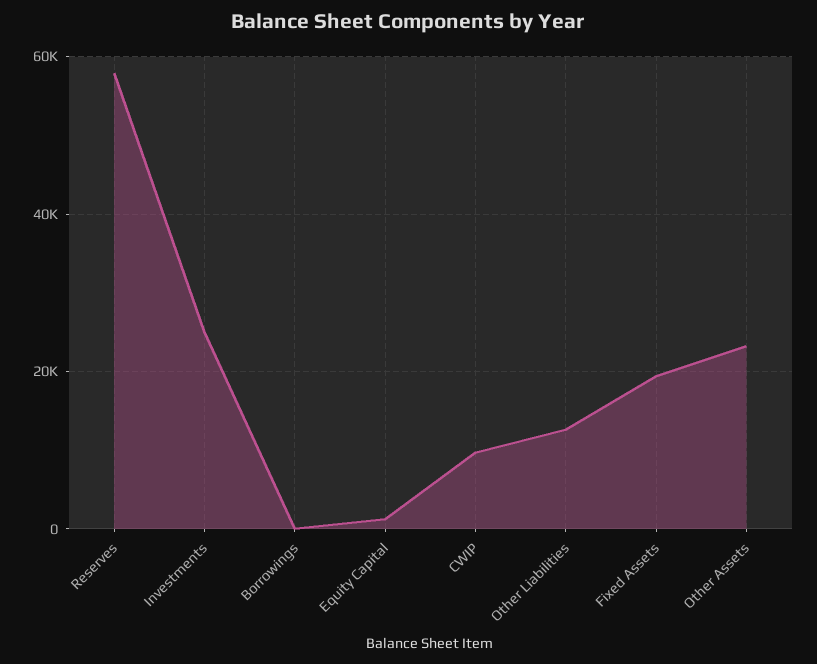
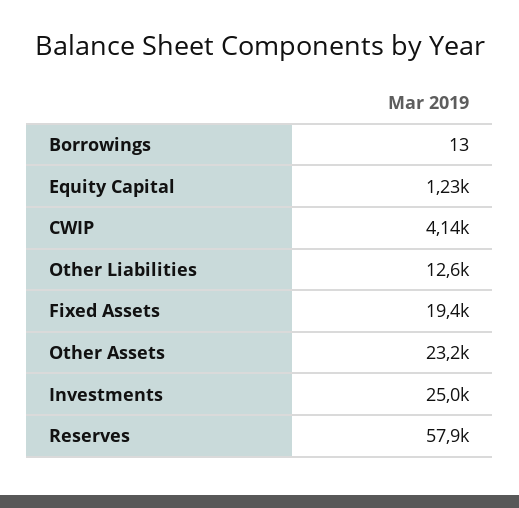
CWIP: 10000 -> 4140

